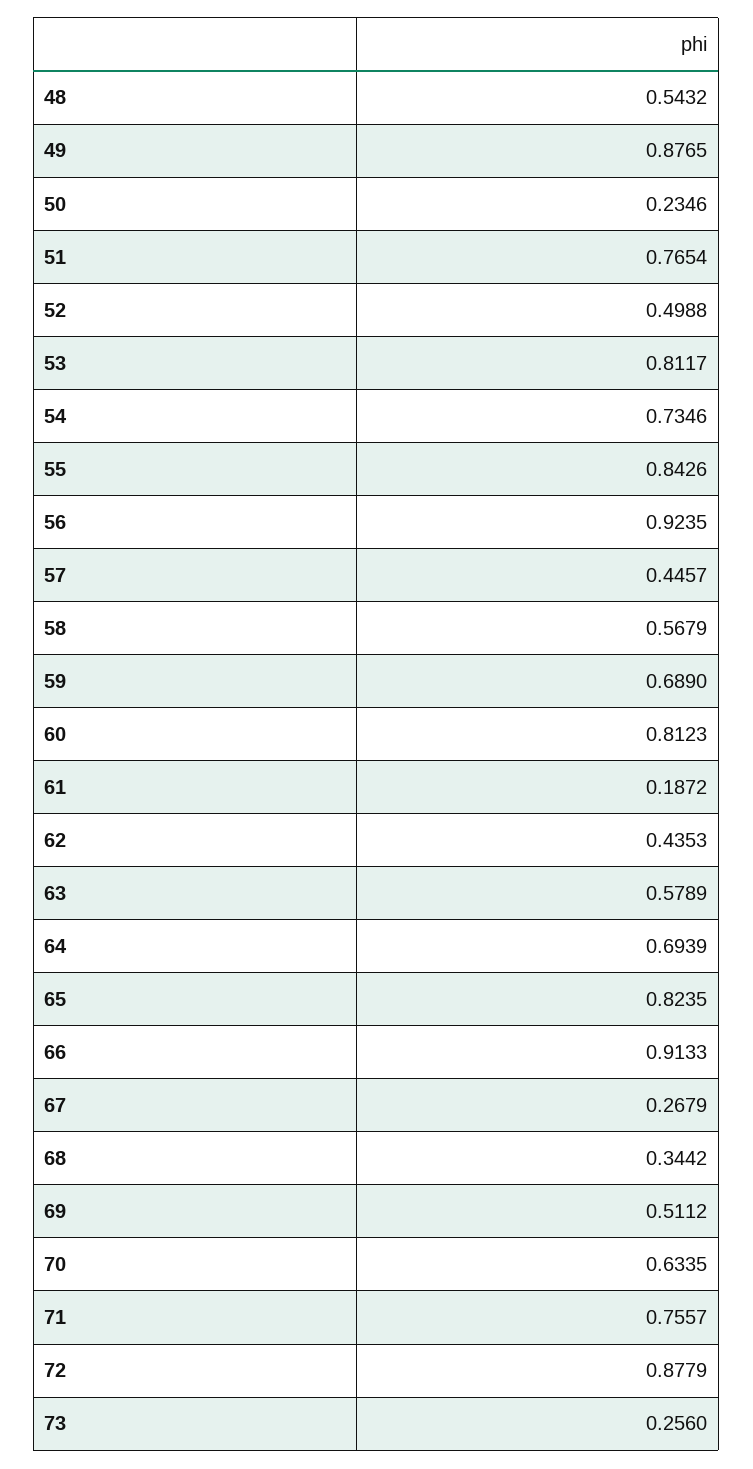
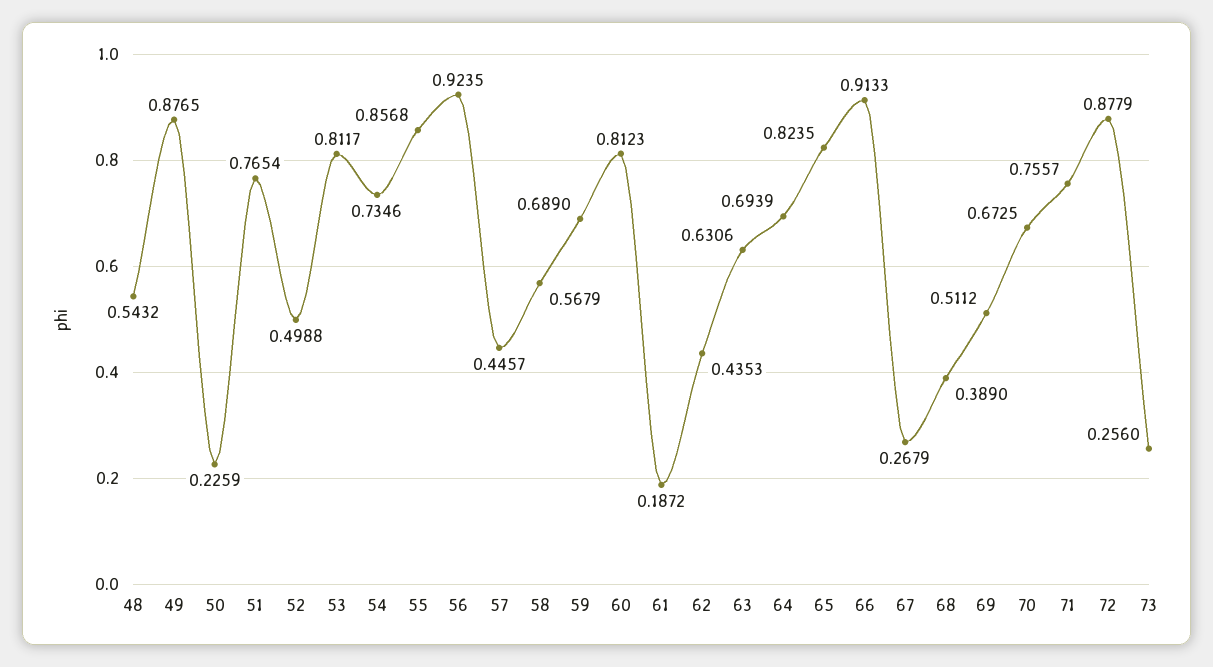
50: 0.2346 -> 0.2259
55: 0.8426 -> 0.8568
63: 0.5789 -> 0.6306
68: 0.3442 -> 0.389
70: 0.6335 -> 0.6725

